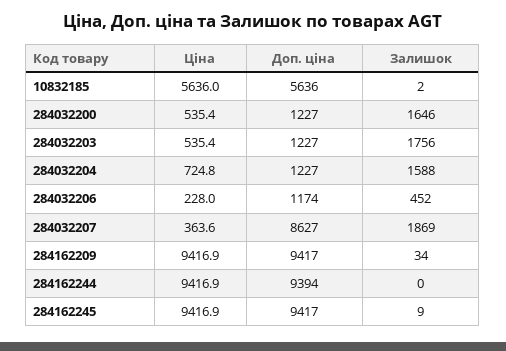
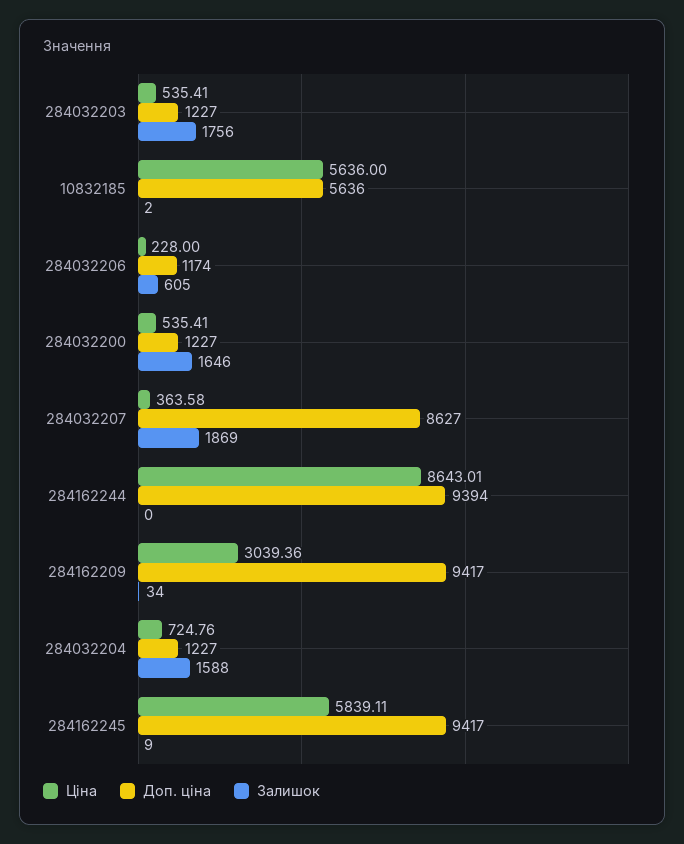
Залишок, 284032206: 452 -> 605
Ціна, 284162209: 9416.9 -> 3039.36
Ціна, 284162244: 9416.9 -> 8643.01
Ціна, 284162245: 9416.9 -> 5839.11

